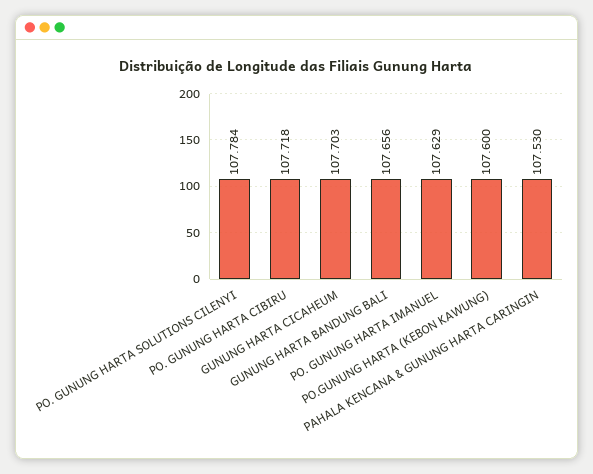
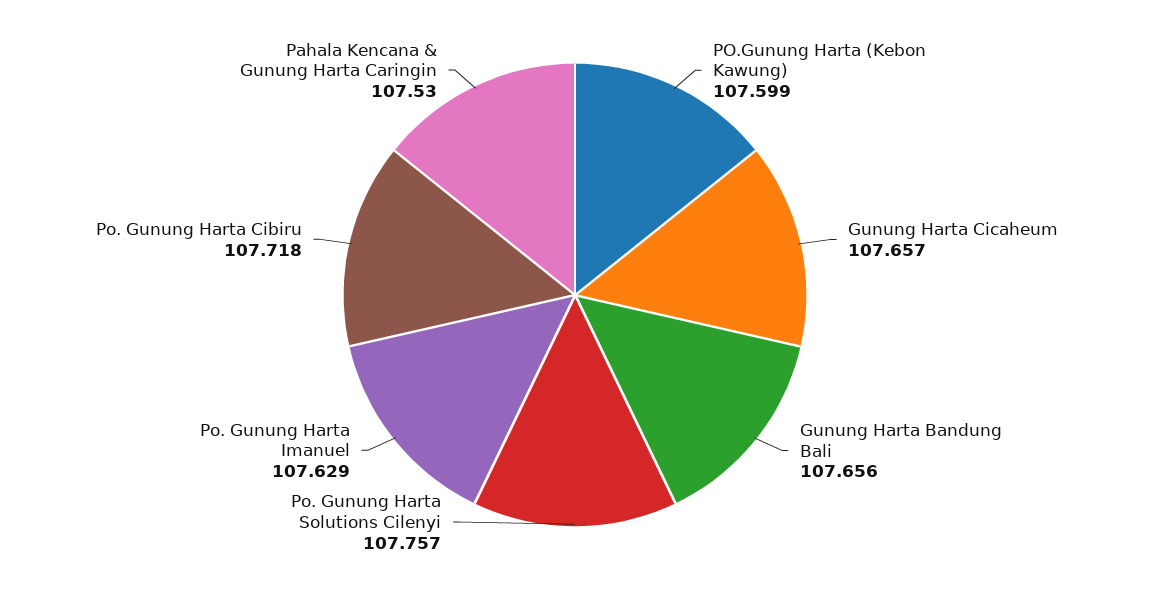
PO. GUNUNG HARTA SOLUTIONS CILENYI: 107.784 -> 107.757
GUNUNG HARTA CICAHEUM: 107.703 -> 107.657
PO.GUNUNG HARTA (KEBON KAWUNG): 107.6 -> 107.599

